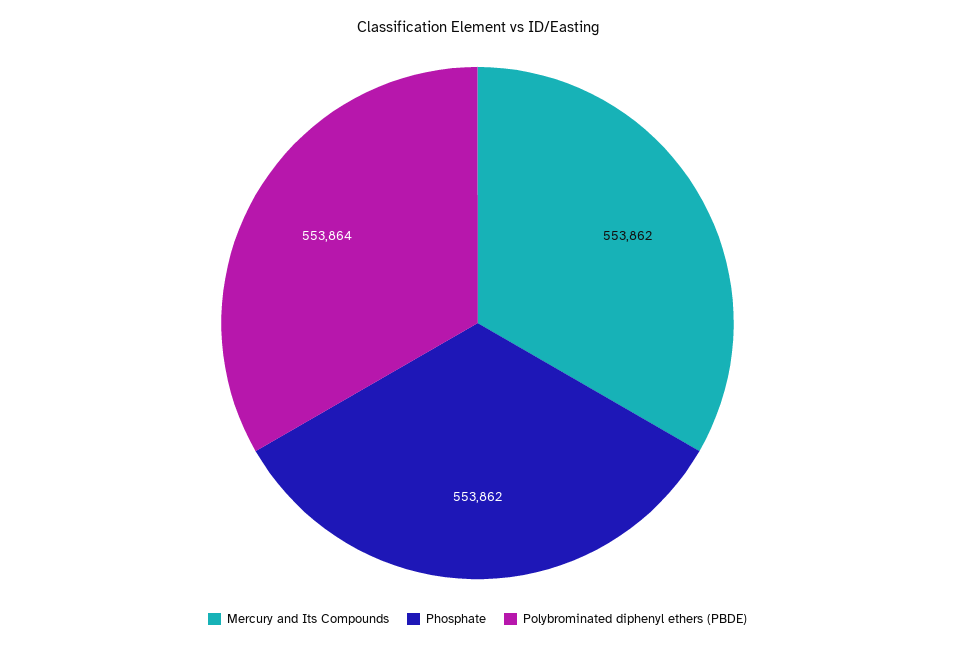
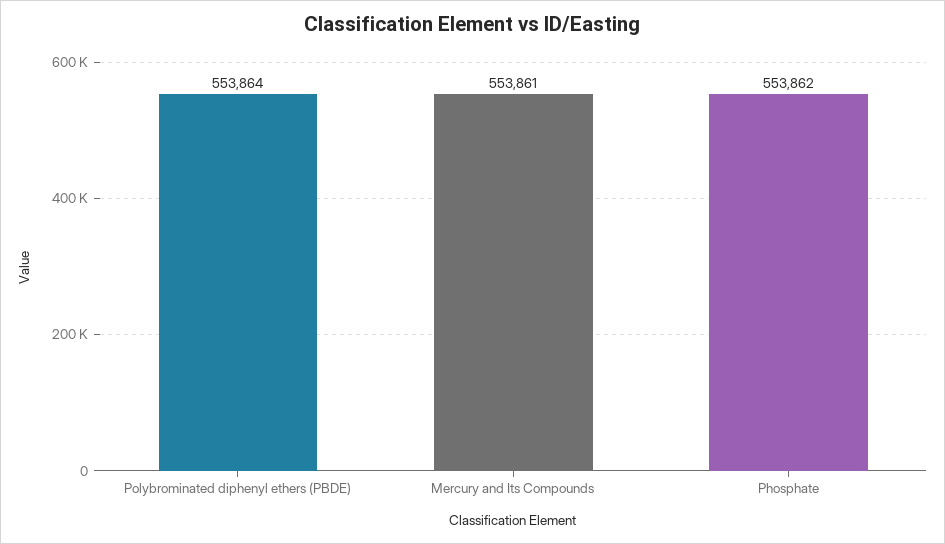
Mercury and Its Compounds: 553862 -> 553861

